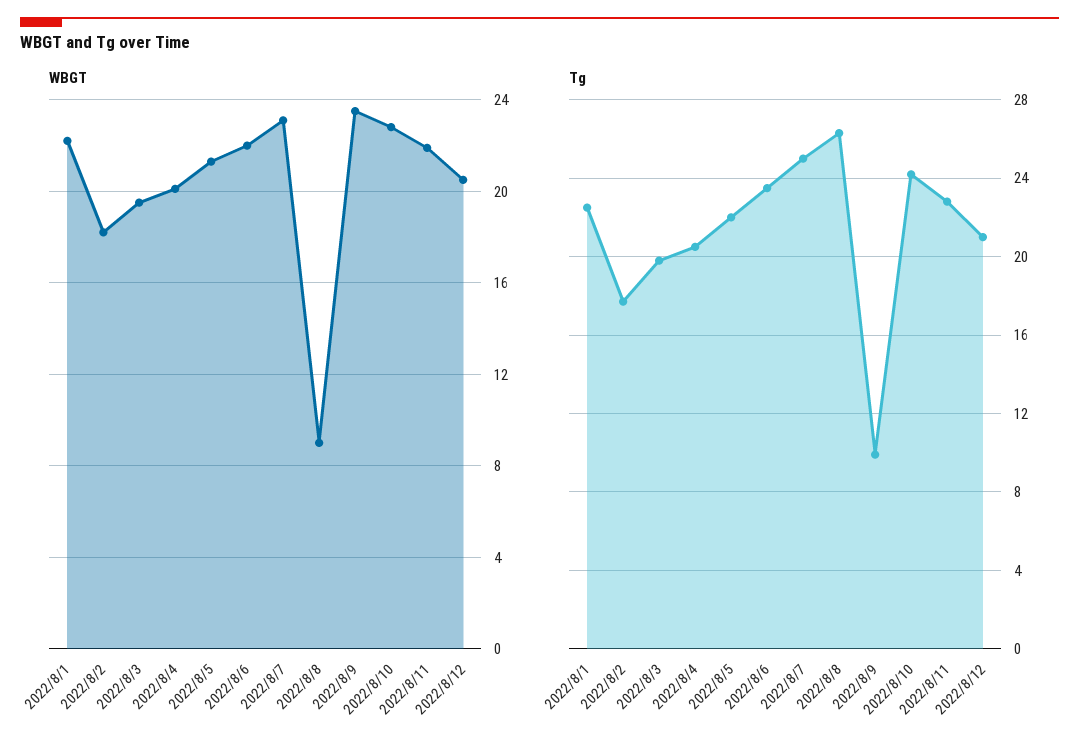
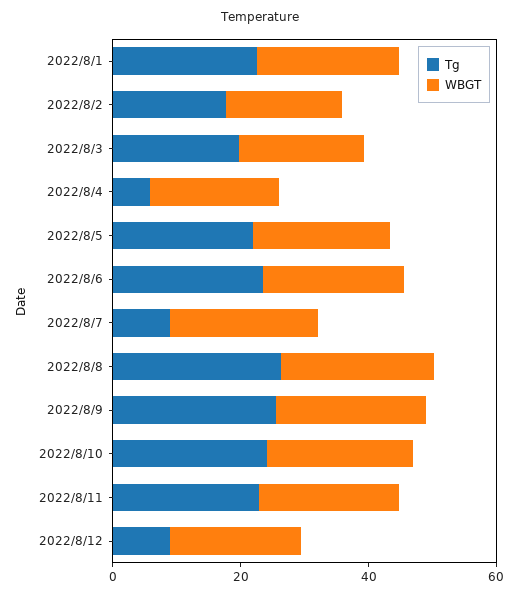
WBGT, 2022/8/8: 9 -> 25
Tg, 2022/8/4: 20.5 -> 5
Tg, 2022/8/7: 25 -> 10
Tg, 2022/8/9: 10 -> 25
Tg, 2022/8/12: 21 -> 10

